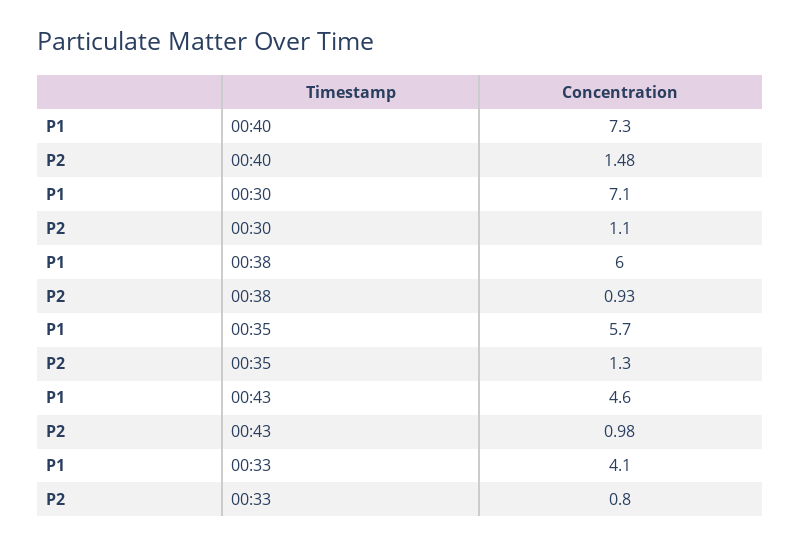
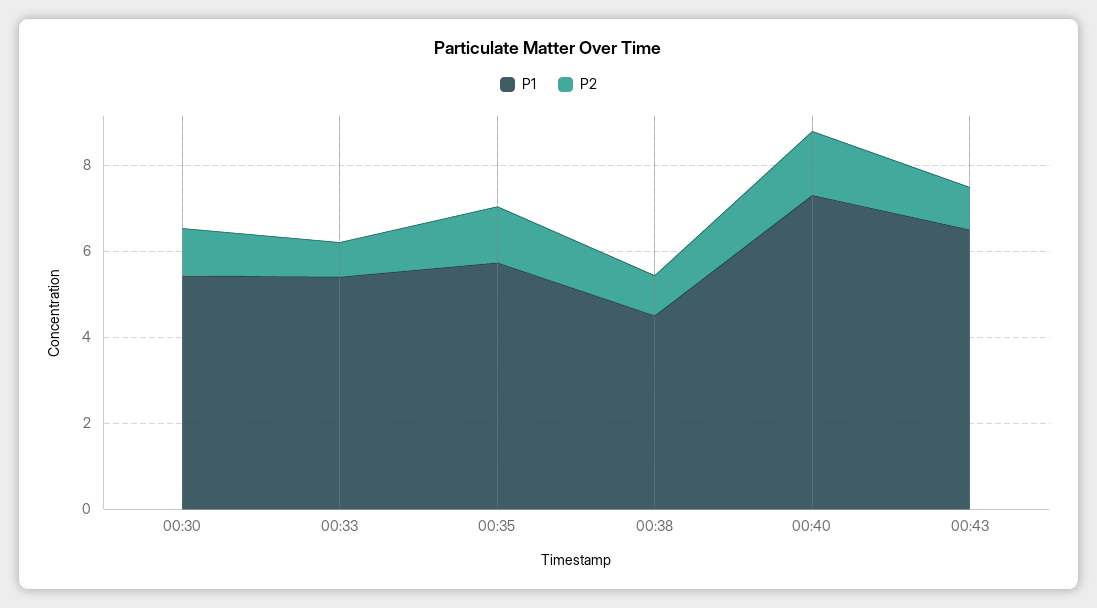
P1, 00:30: 7.1 -> 5.5
P1, 00:38: 6 -> 4.5
P1, 00:43: 4.6 -> 6.5
P1, 00:33: 4.1 -> 5.5

